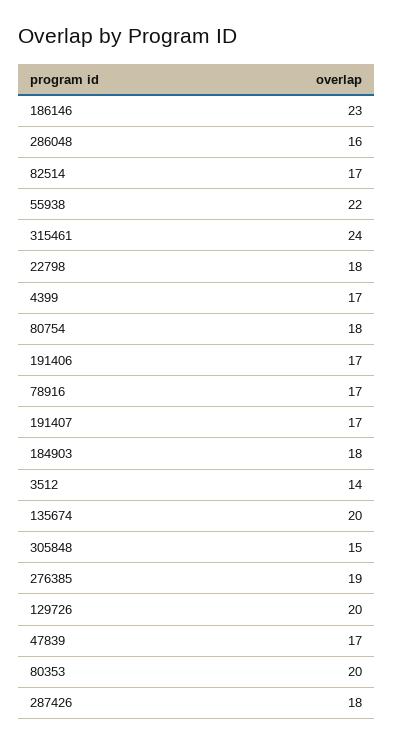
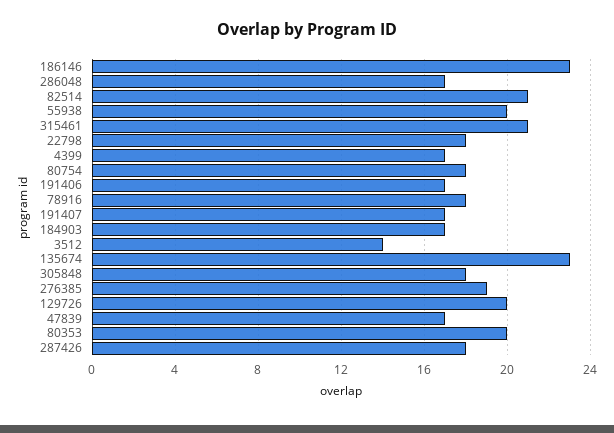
286048: 16 -> 17
82514: 17 -> 21
55938: 22 -> 20
315461: 24 -> 21
78916: 17 -> 18
184903: 18 -> 17
135674: 20 -> 23
305848: 15 -> 18

